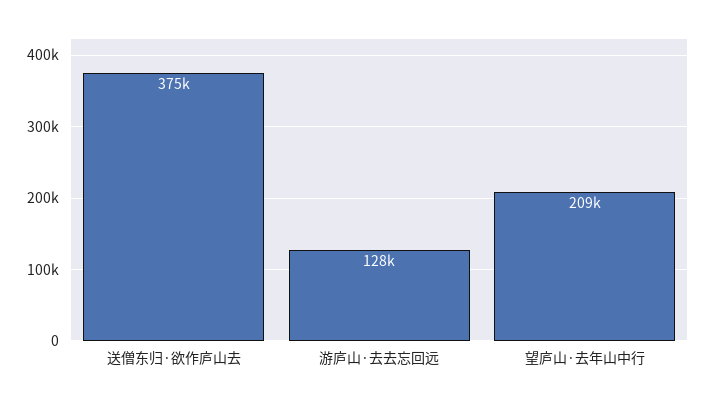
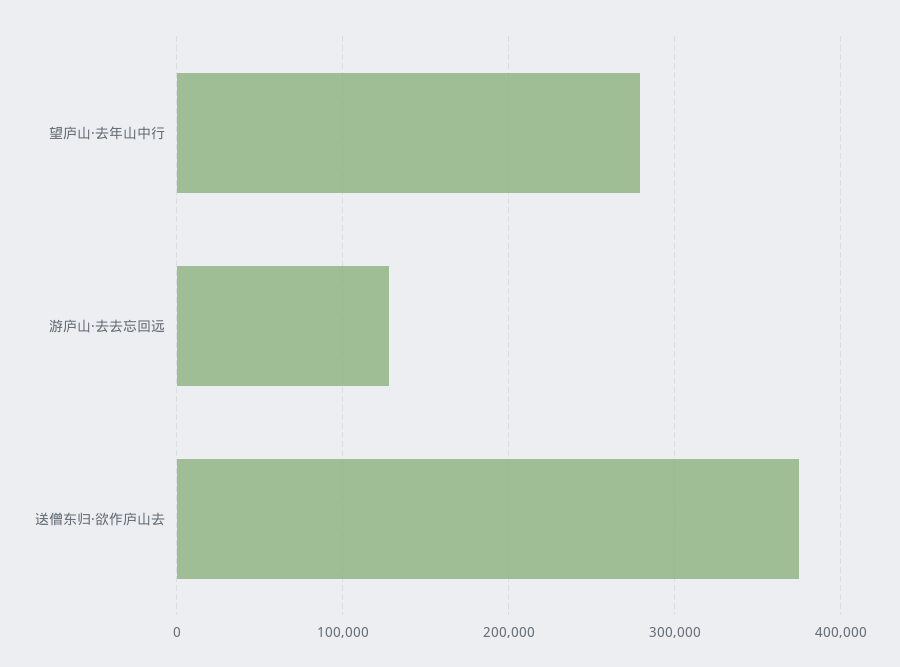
望庐山·去年山中行: 209000 -> 280000

